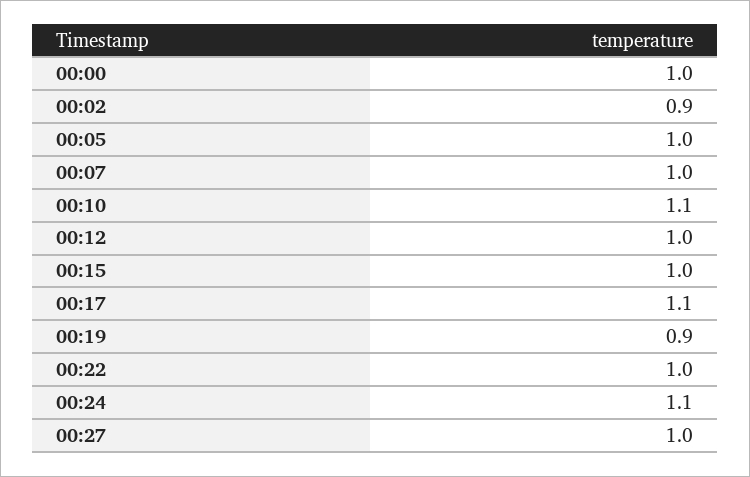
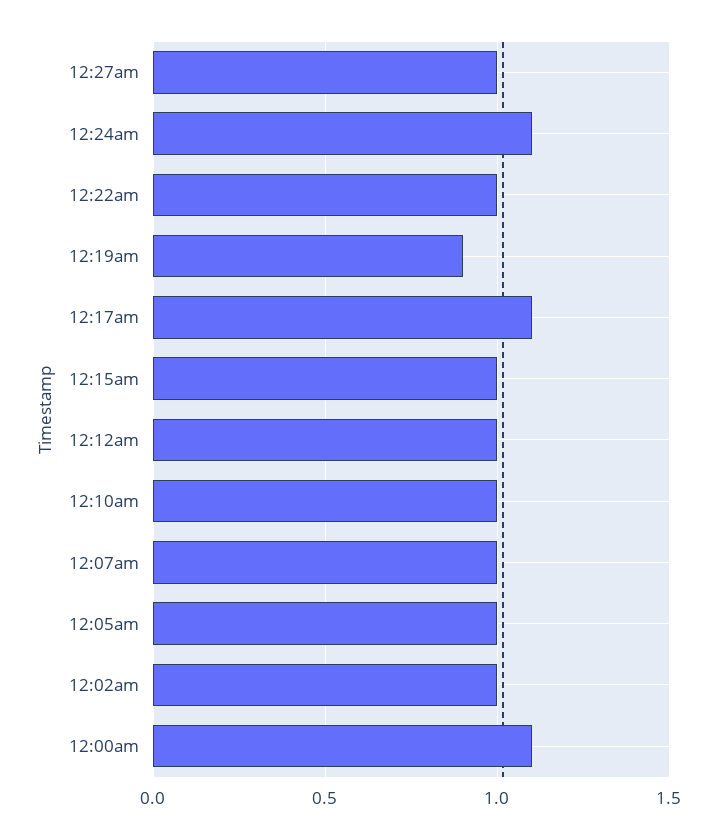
00:00: 1 -> 1.1
00:02: 0.9 -> 1
00:10: 1.1 -> 1

